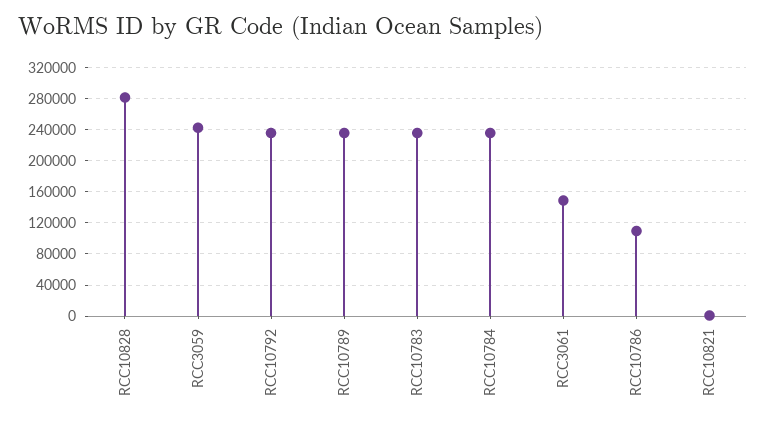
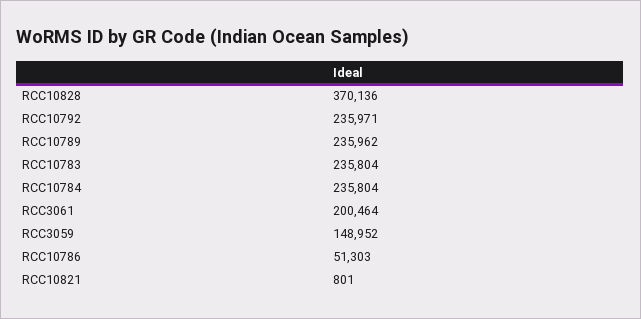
RCC10828: 280000 -> 370136
RCC3059: 240000 -> 148952
RCC3061: 150000 -> 200464
RCC10786: 110000 -> 51303

